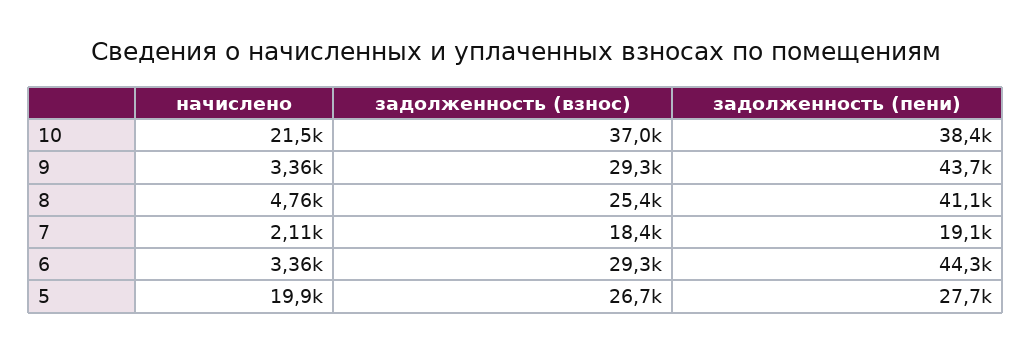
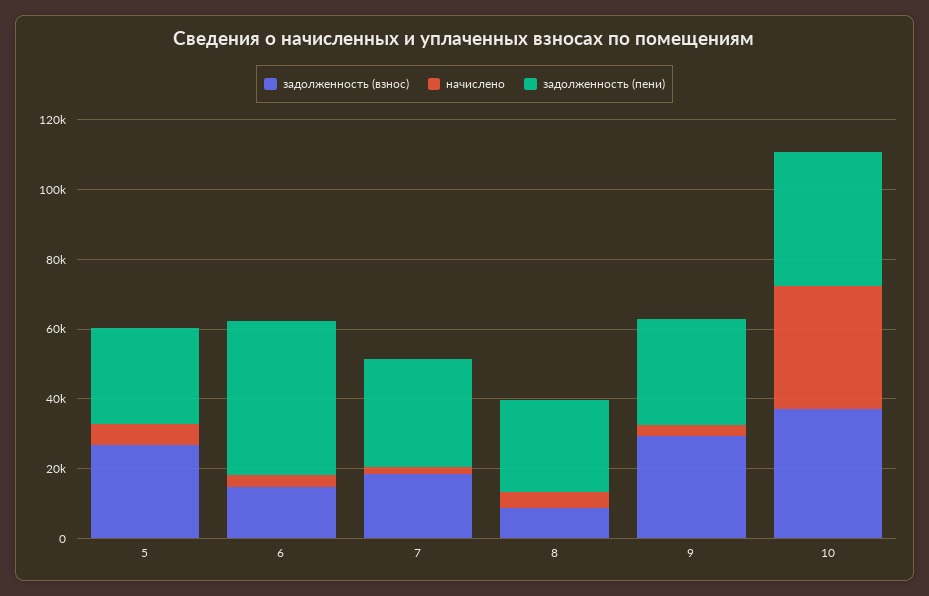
начислено, 10: 21500 -> 35000
задолженность (пени), 9: 43700 -> 30000
задолженность (взнос), 8: 25400 -> 10000
задолженность (пени), 8: 41100 -> 25000
задолженность (пени), 7: 19100 -> 30000
задолженность (взнос), 6: 29300 -> 15000
начислено, 5: 19900 -> 5000

